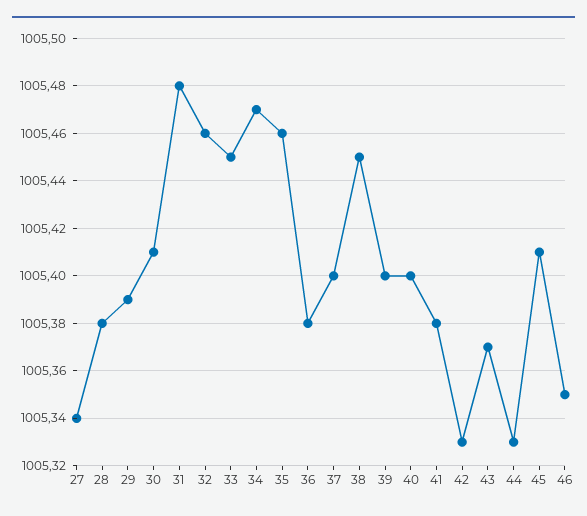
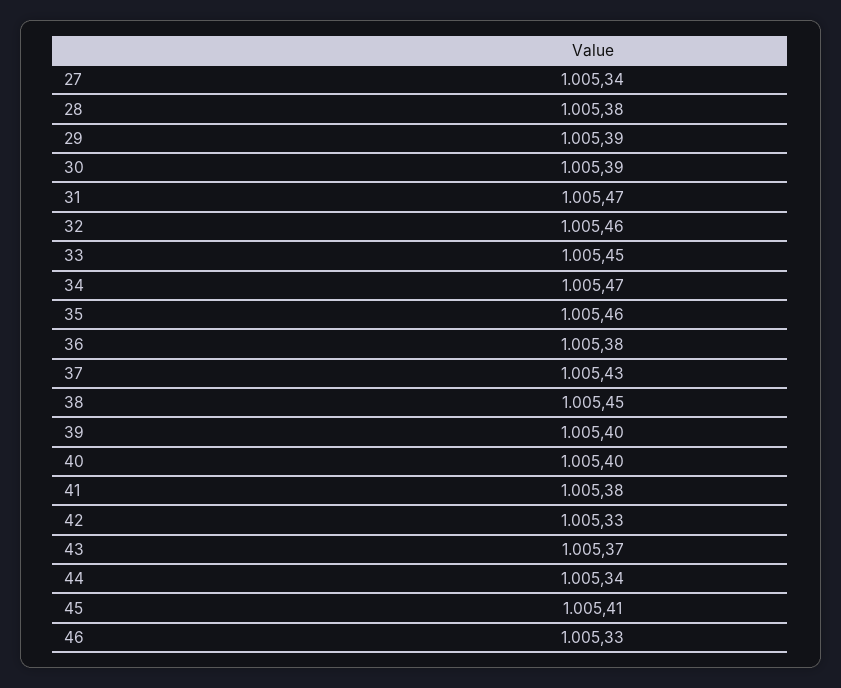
30: 1005.41 -> 1005.39
31: 1005.48 -> 1005.47
37: 1005.4 -> 1005.43
44: 1005.33 -> 1005.34
46: 1005.35 -> 1005.33

